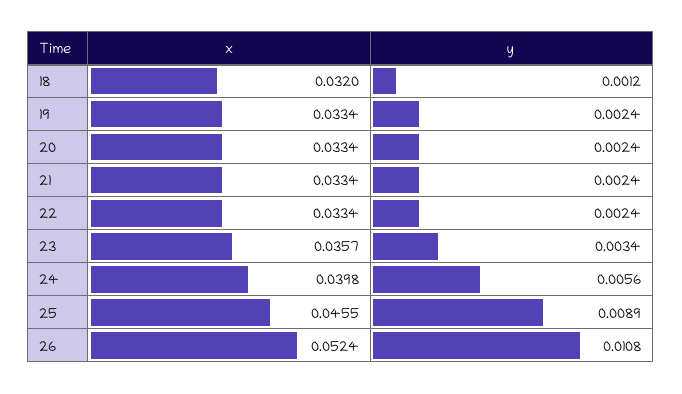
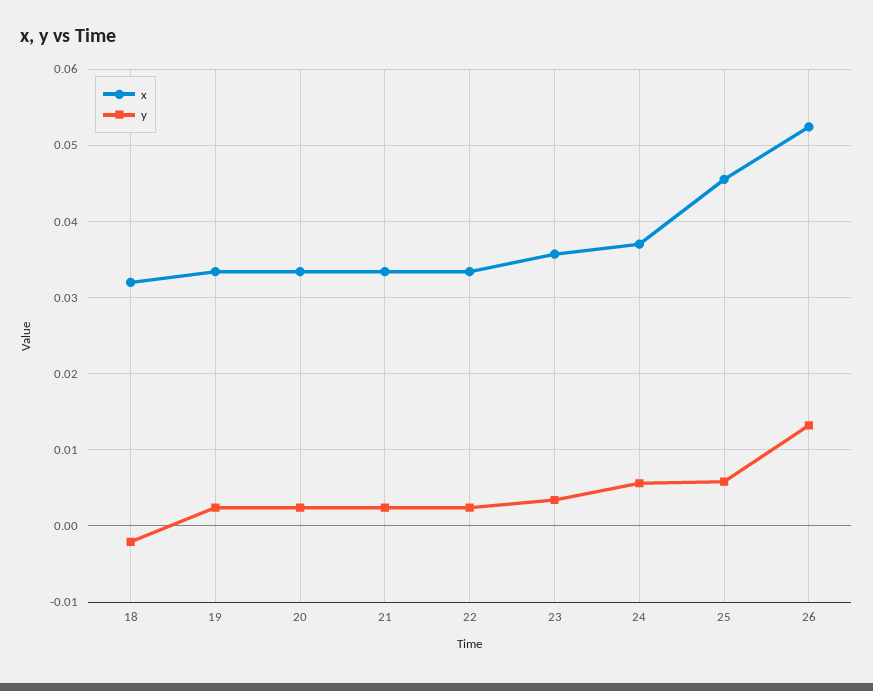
y, 18: 0.0012 -> -0.002
x, 24: 0.0398 -> 0.037
y, 25: 0.0089 -> 0.006
y, 26: 0.0108 -> 0.013

